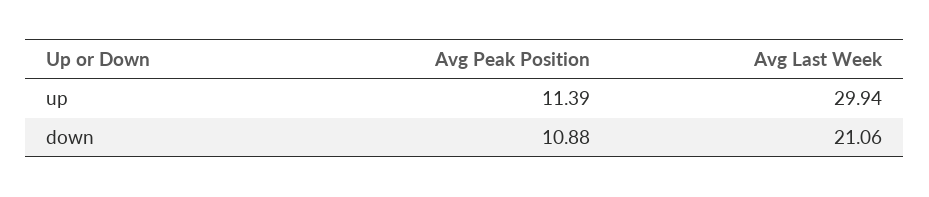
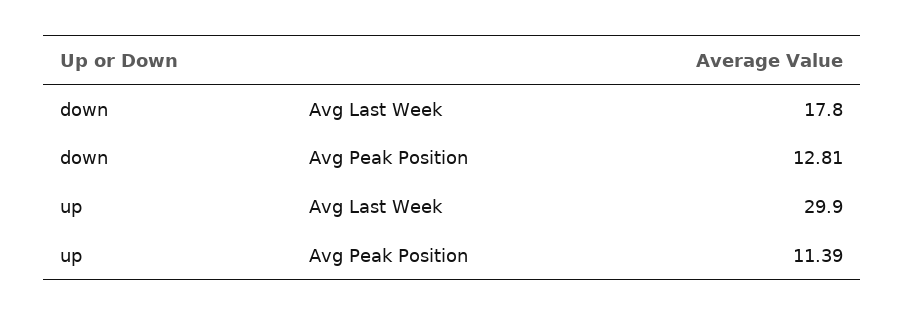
Avg Peak Position, down: 10.88 -> 12.81
Avg Last Week, down: 21.06 -> 17.8

